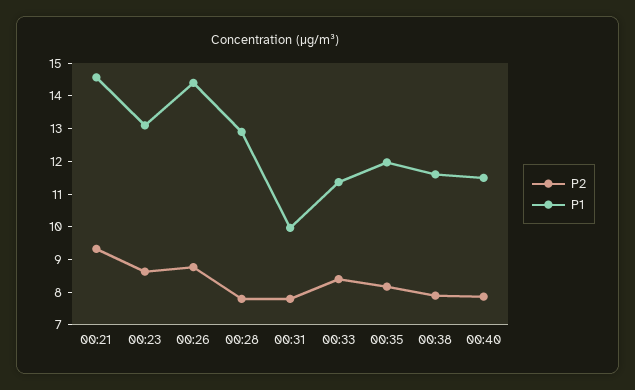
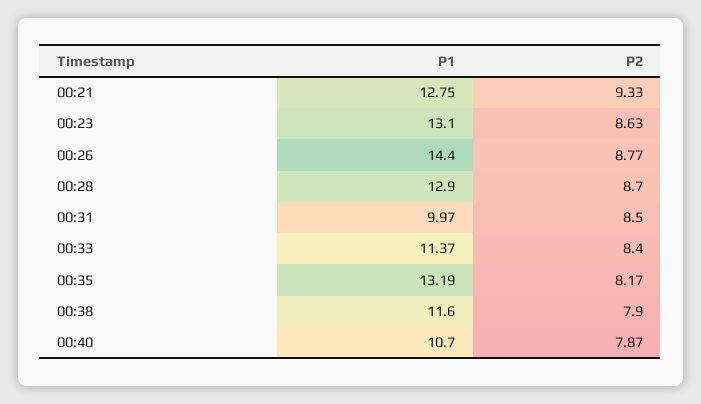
P1, 00:21: 14.5 -> 12.75
P2, 00:28: 7.75 -> 8.7
P2, 00:31: 7.75 -> 8.5
P1, 00:35: 12 -> 13.19
P1, 00:40: 11.5 -> 10.7

